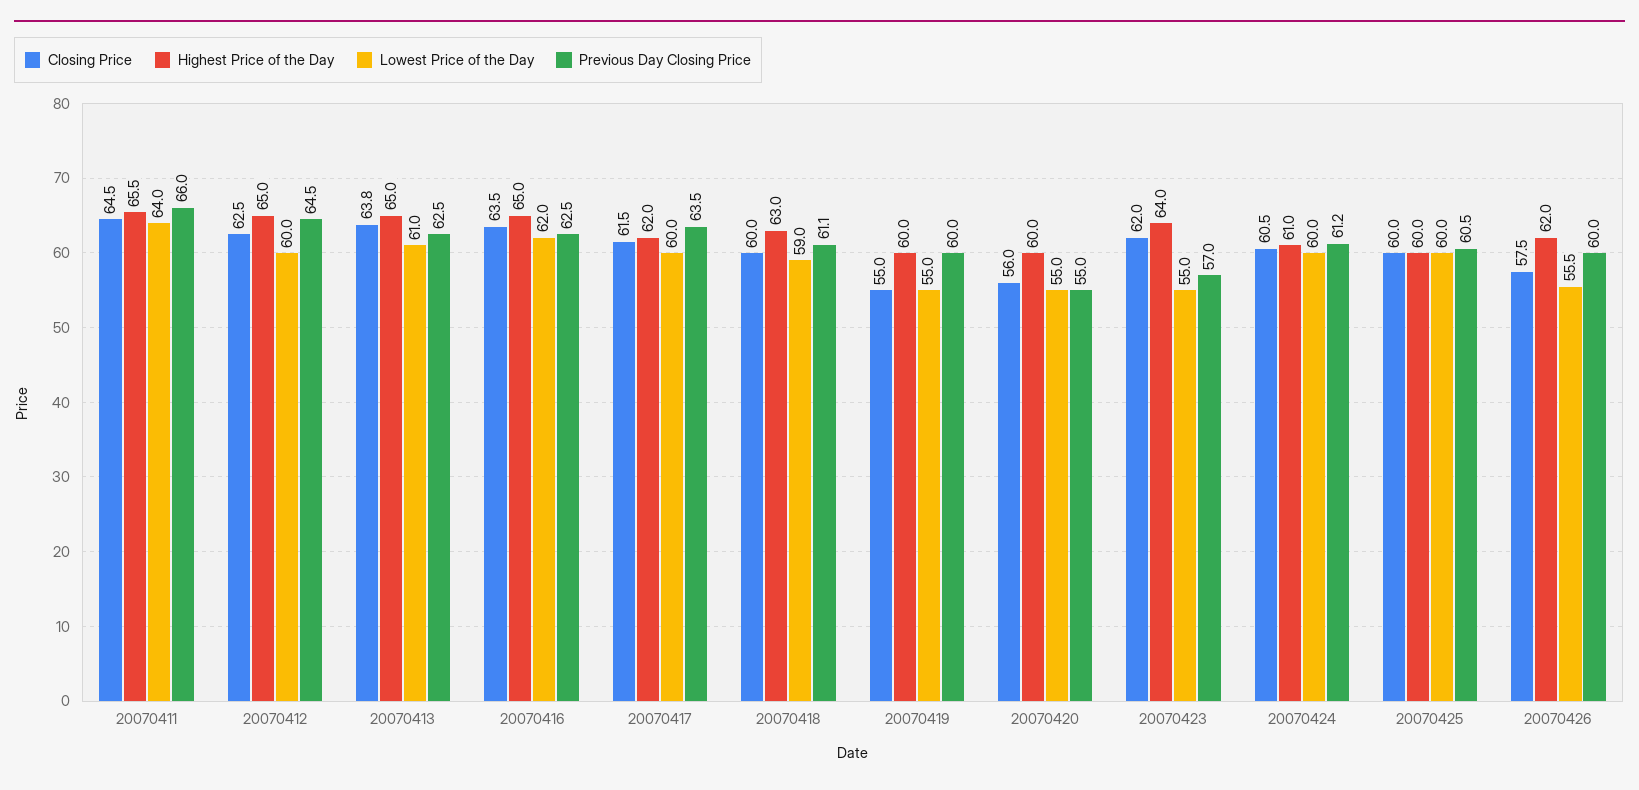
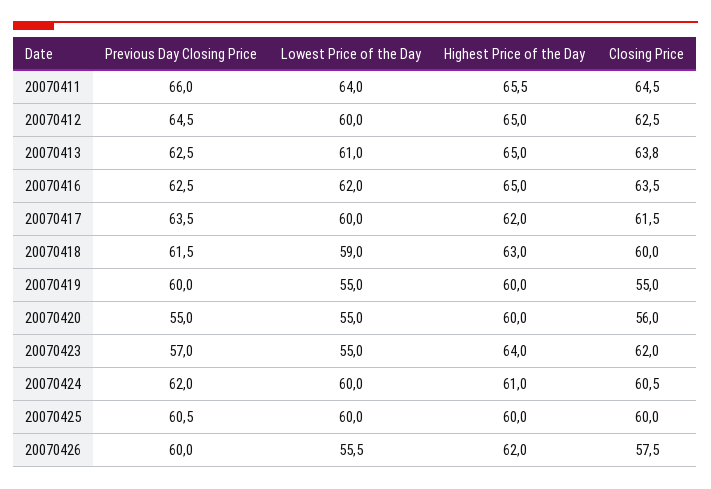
Previous Day Closing Price, 20070418: 61.1 -> 61.5
Previous Day Closing Price, 20070424: 61.2 -> 62

